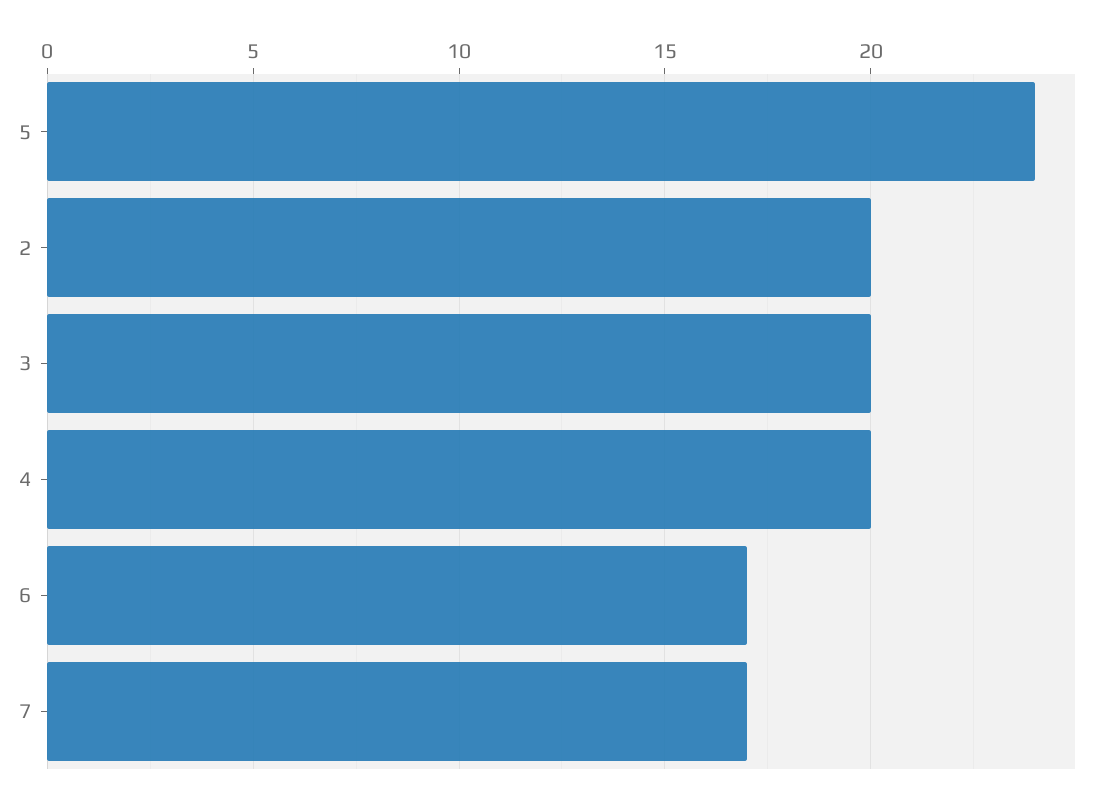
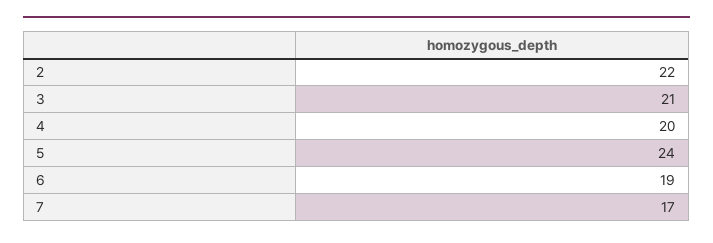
2: 20 -> 22
3: 20 -> 21
6: 17 -> 19

